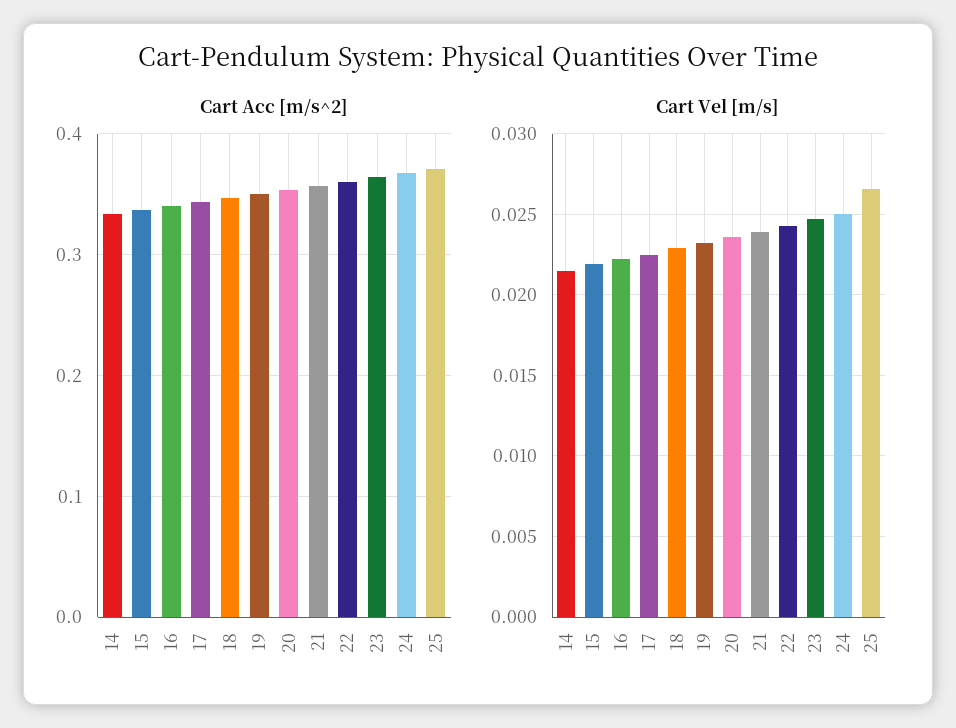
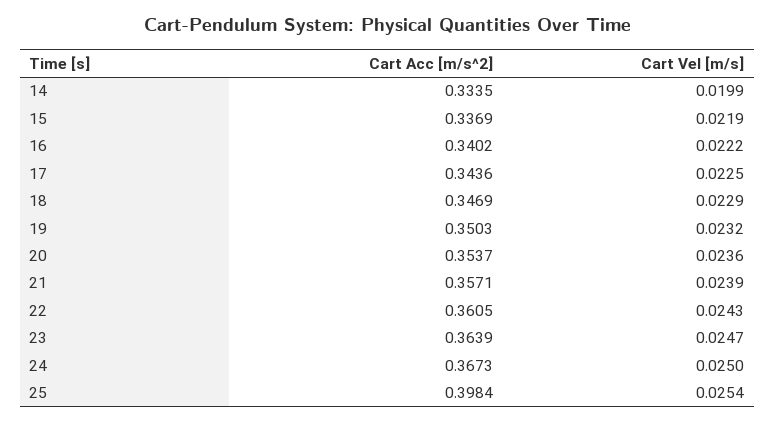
Cart Acc [m/s^2], 25: 0.37 -> 0.3984
Cart Vel [m/s], 14: 0.0215 -> 0.0199
Cart Vel [m/s], 25: 0.0265 -> 0.0254

